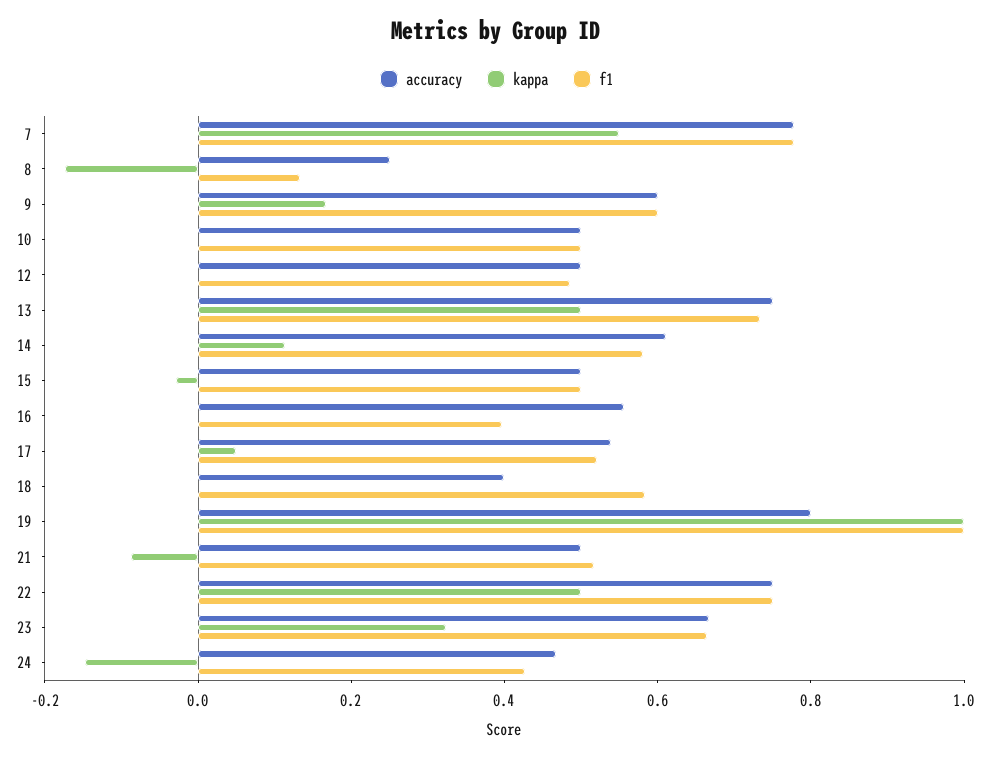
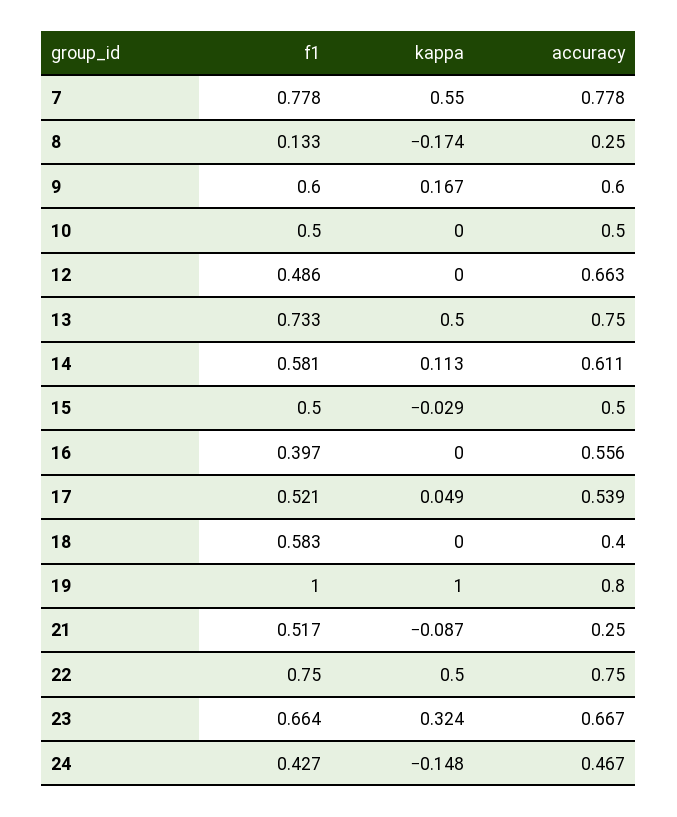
accuracy, 12: 0.5 -> 0.663
accuracy, 21: 0.5 -> 0.25

